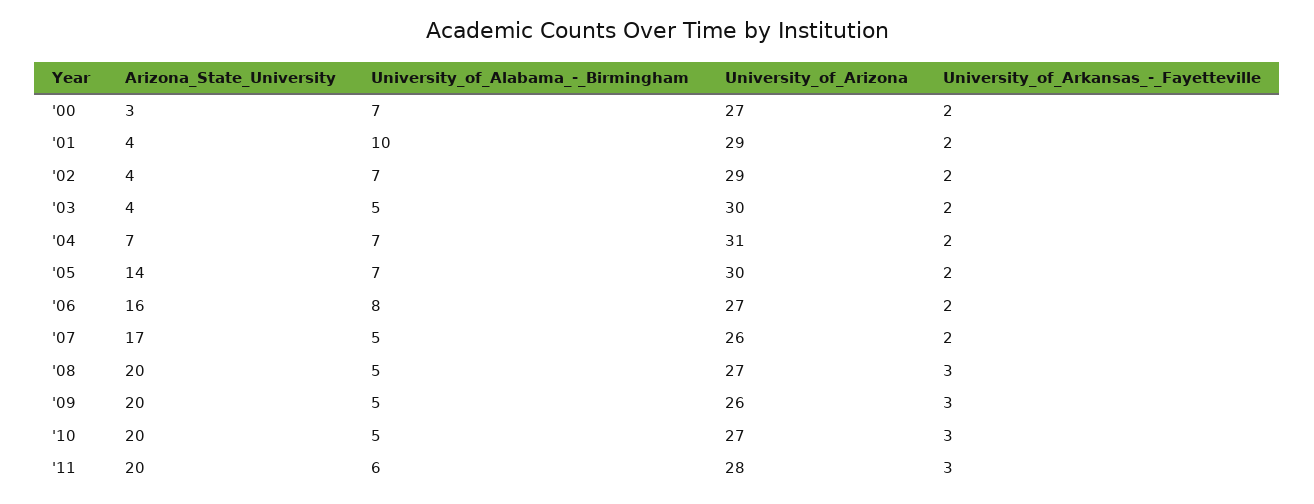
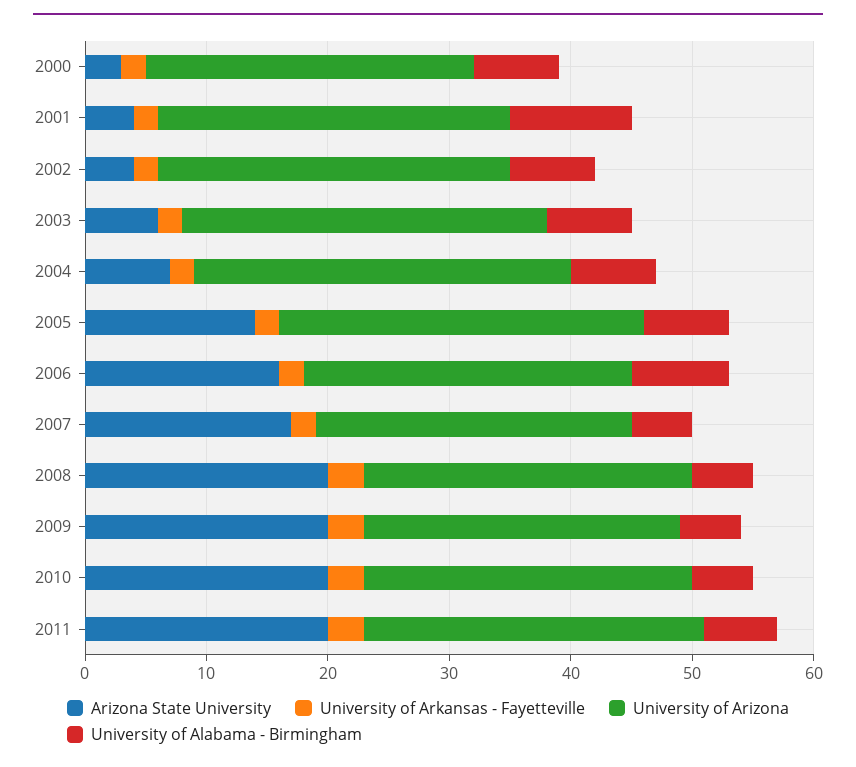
Arizona_State_University, '03: 4 -> 6
University_of_Alabama_-_Birmingham, '03: 5 -> 7

